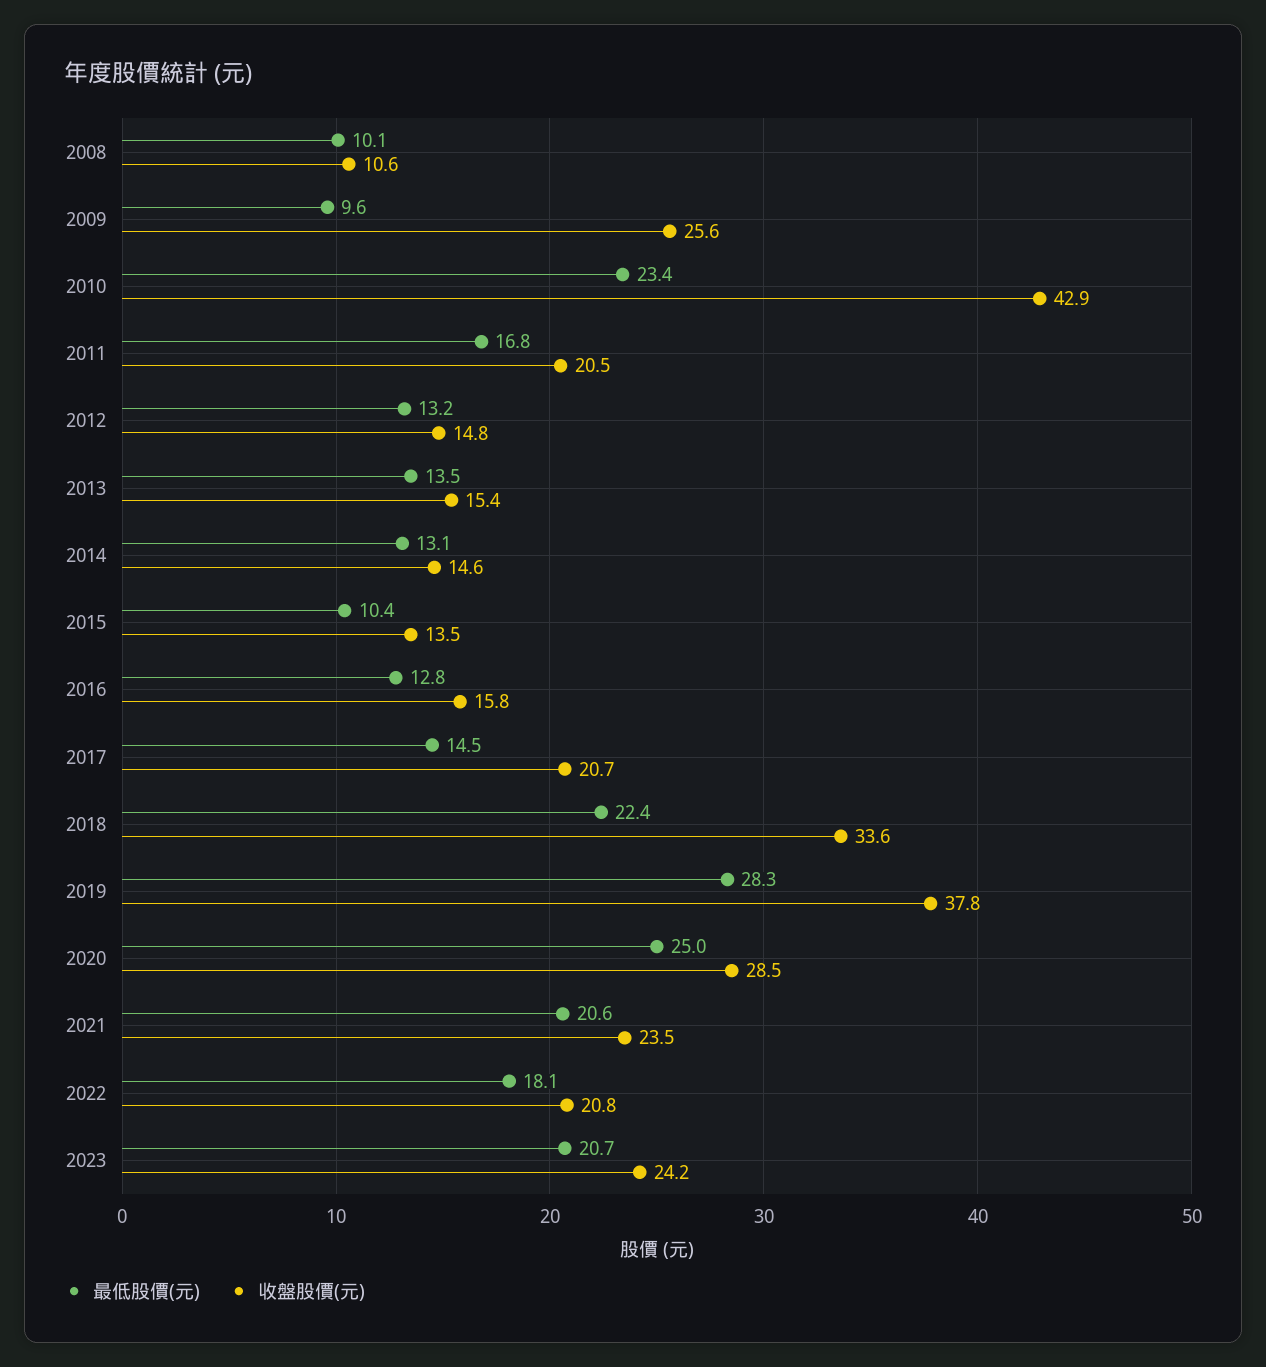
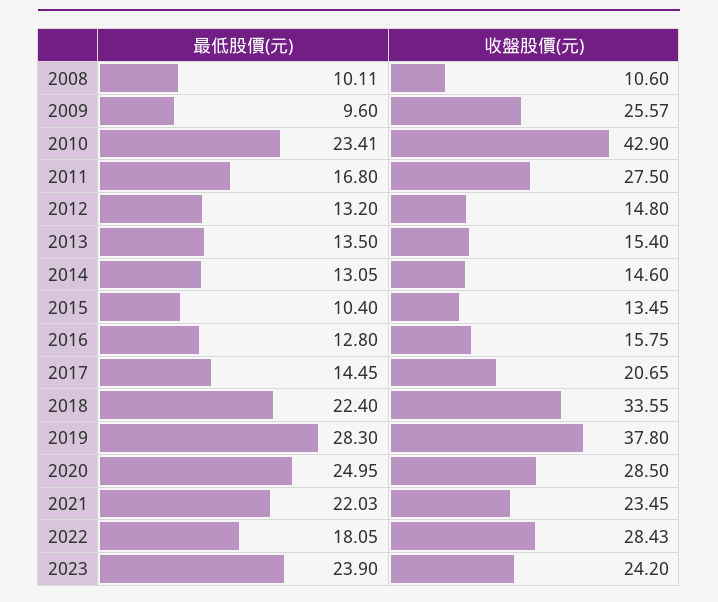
收盤股價(元), 2011: 20.5 -> 27.5
最低股價(元), 2021: 20.6 -> 22.03
收盤股價(元), 2022: 20.8 -> 28.43
最低股價(元), 2023: 20.7 -> 23.9

